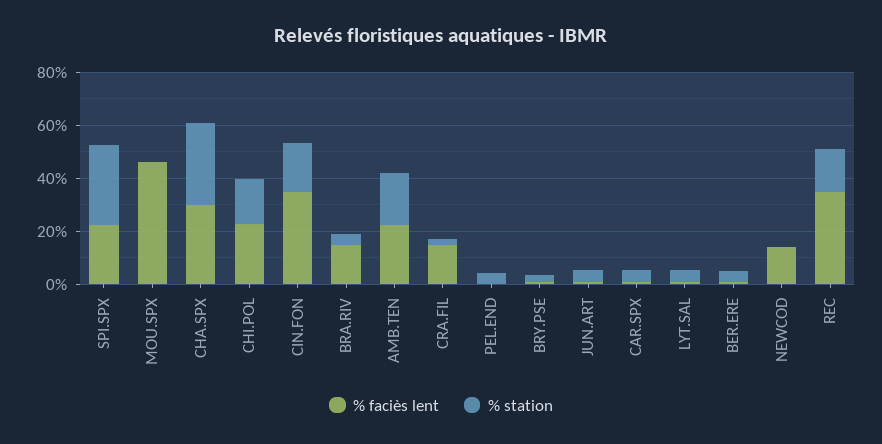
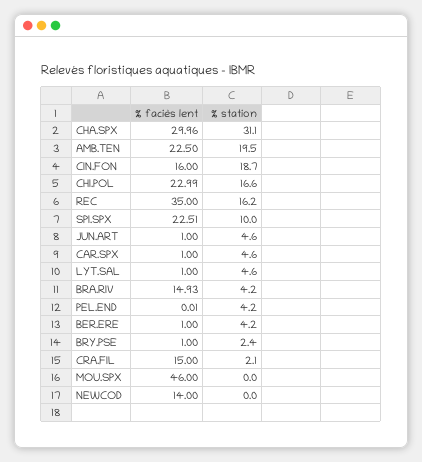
% station, SPI.SPX: 30 -> 10
% faciès lent, CIN.FON: 35 -> 16

